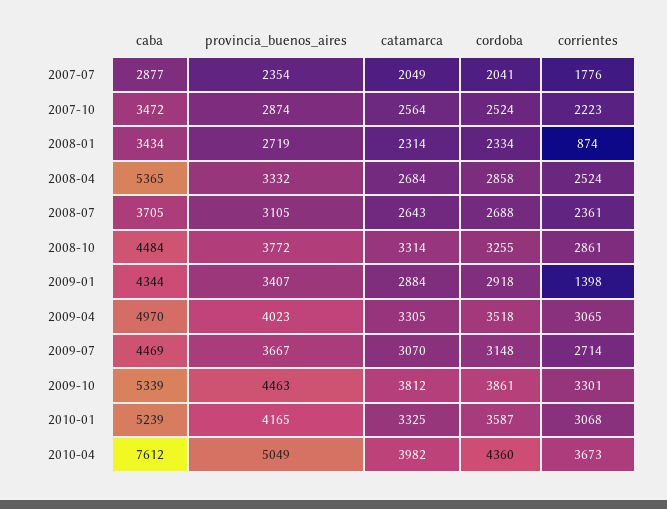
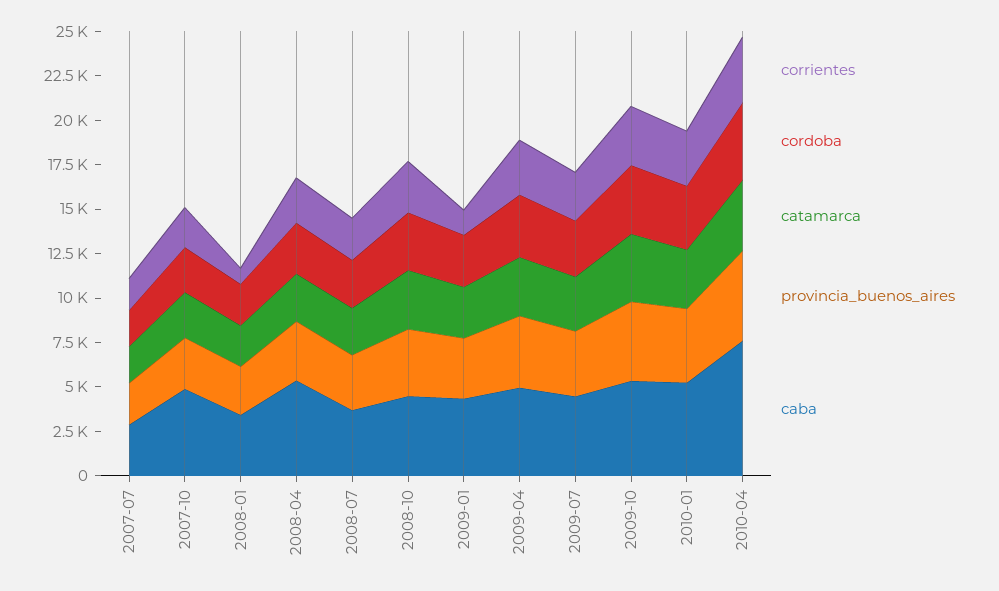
caba, 2007-10: 3472 -> 5000

